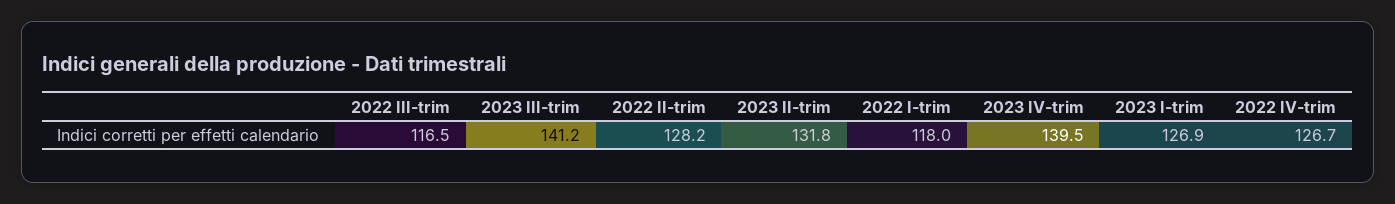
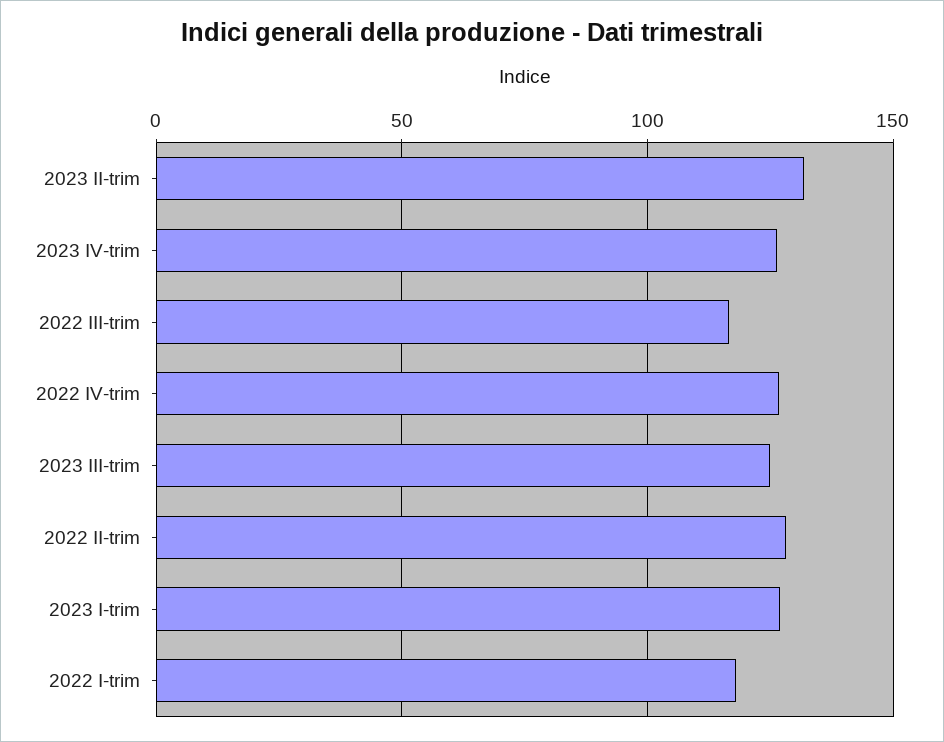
2023 III-trim: 141.2 -> 125
2023 IV-trim: 139.5 -> 125

